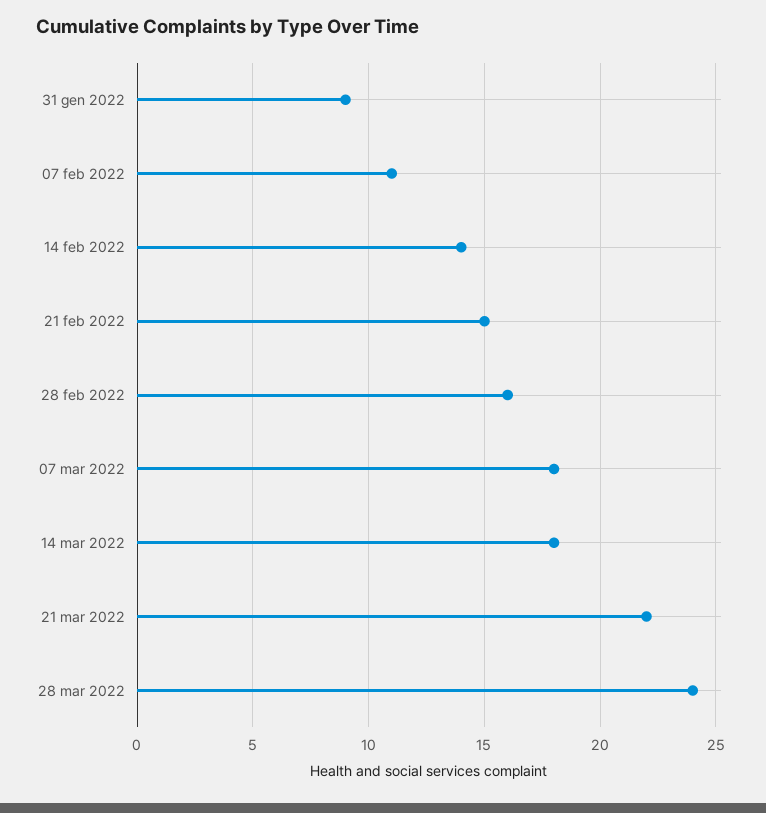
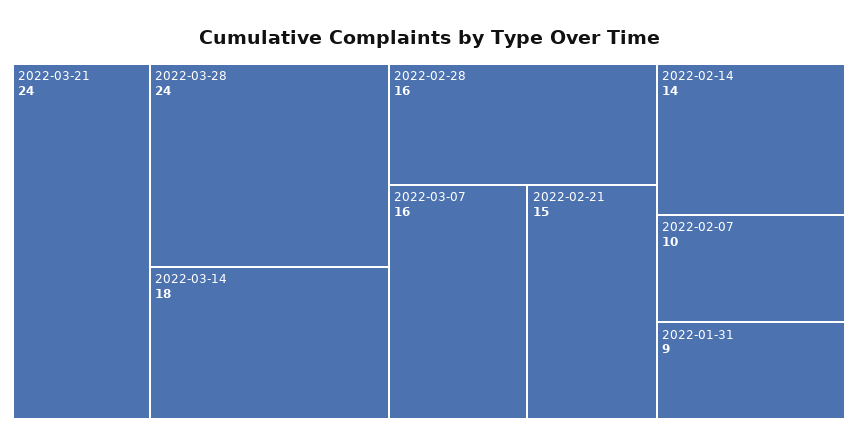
07 feb 2022: 11 -> 10
07 mar 2022: 18 -> 16
21 mar 2022: 22 -> 24

